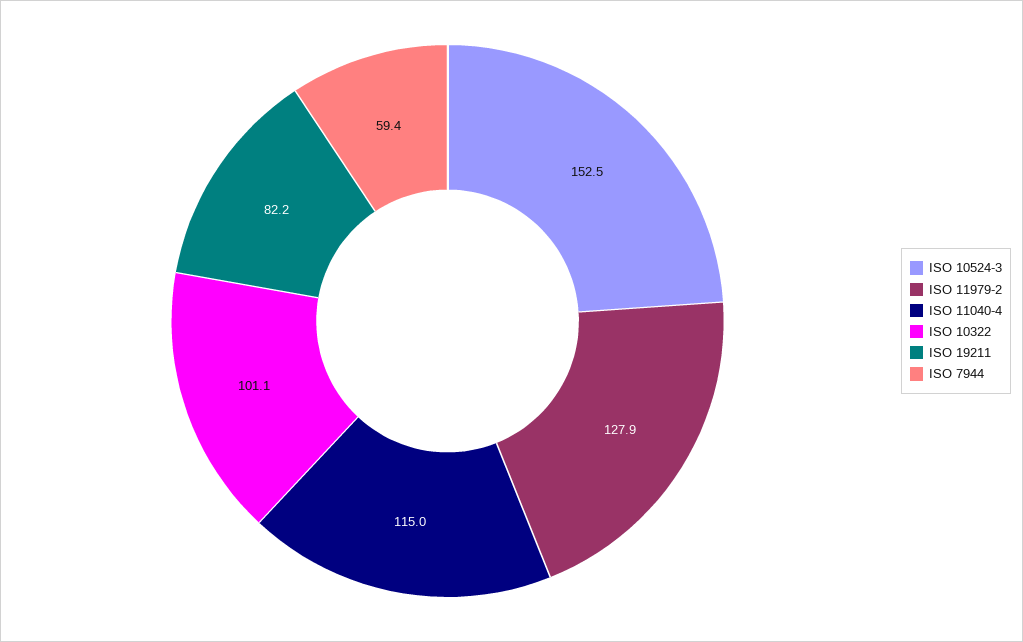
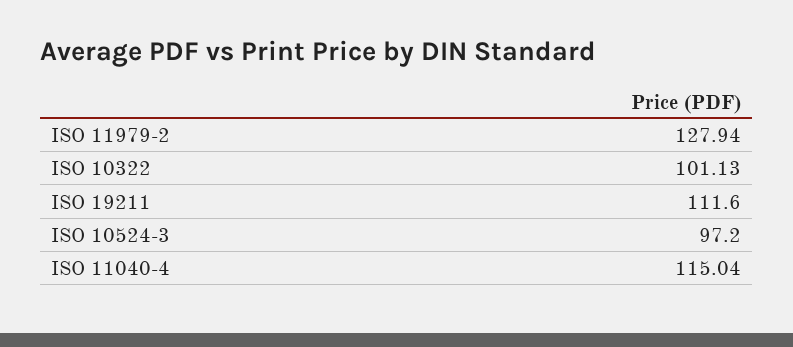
ISO 10524-3: 152.5 -> 97.2
ISO 19211: 82.2 -> 111.6
ISO 7944: 59.4 -> none

